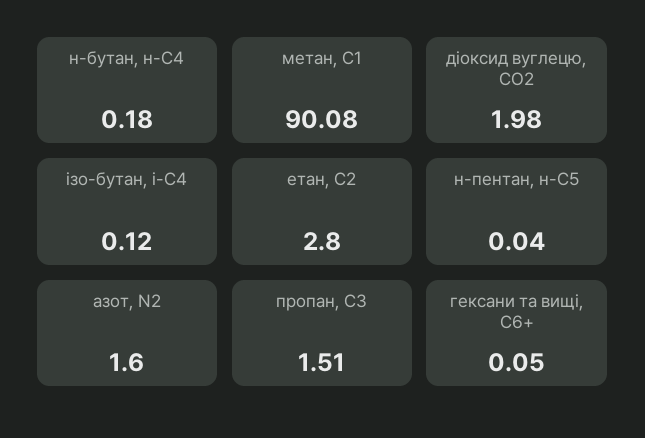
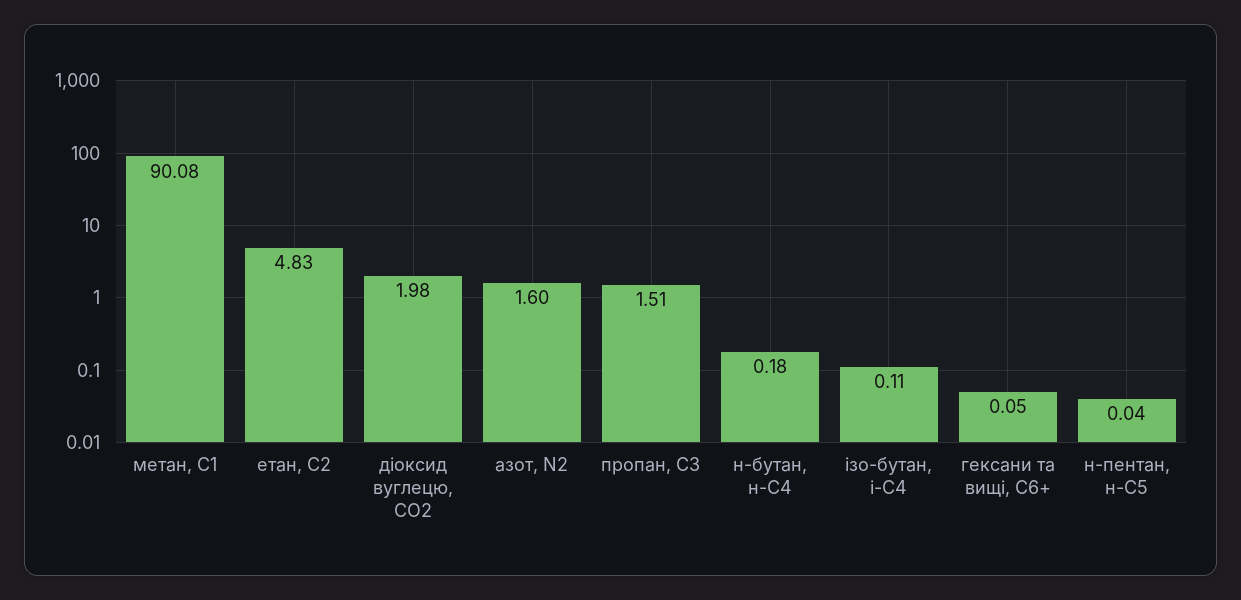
ізо-бутан, і-С4: 0.12 -> 0.11
етан, С2: 2.8 -> 4.83

